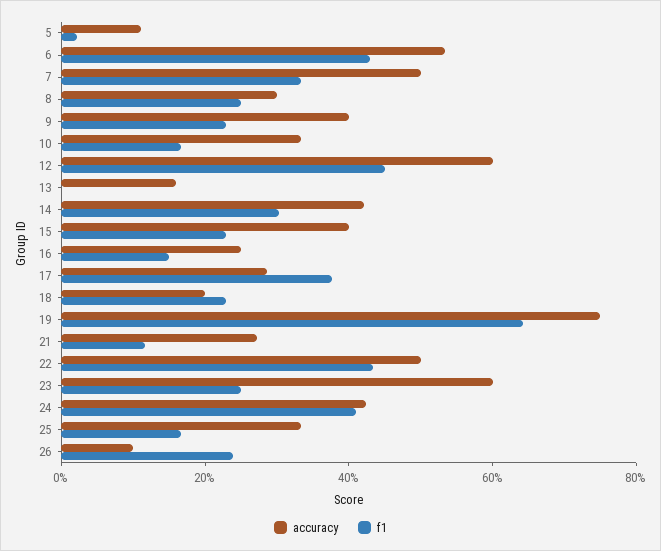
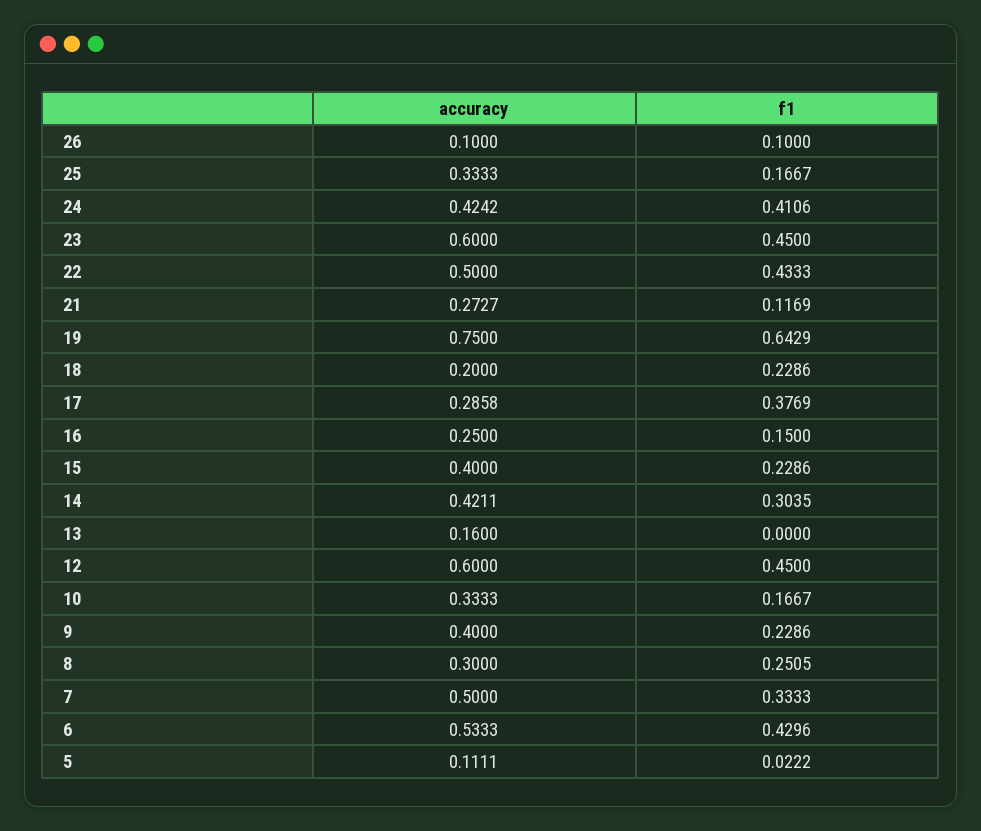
f1, 23: 0.25 -> 0.45
f1, 26: 0.25 -> 0.1

